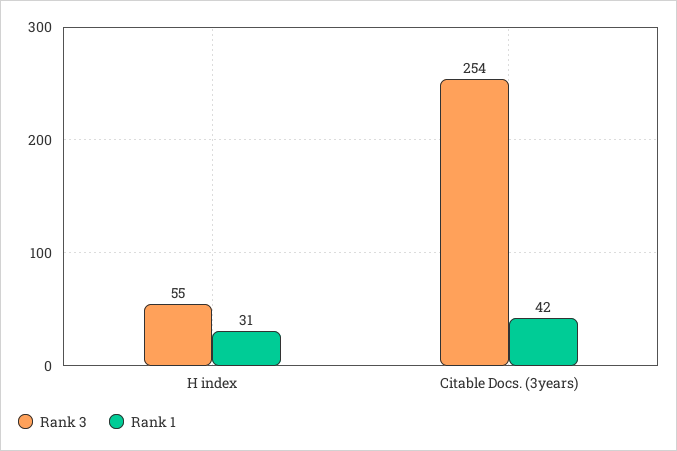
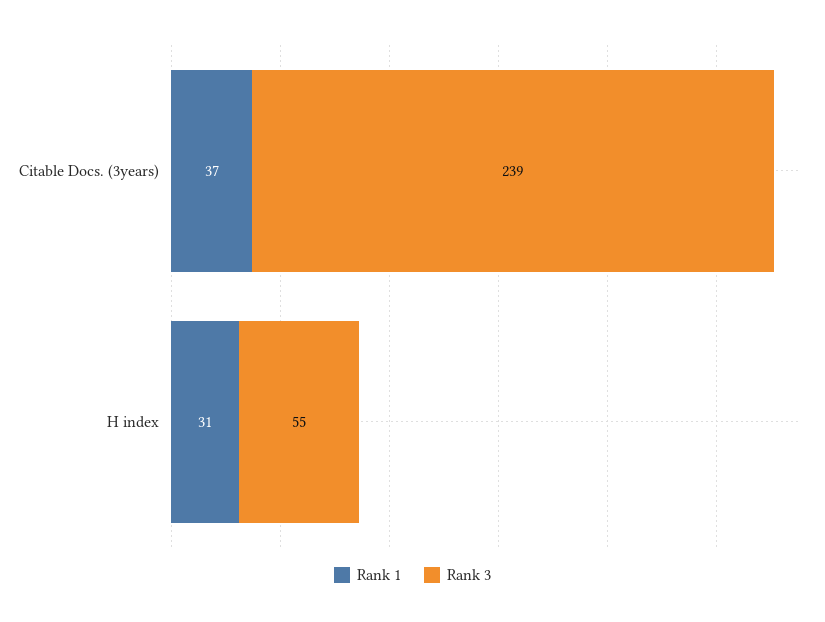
Rank 3, Citable Docs. (3years): 254 -> 239
Rank 1, Citable Docs. (3years): 42 -> 37

